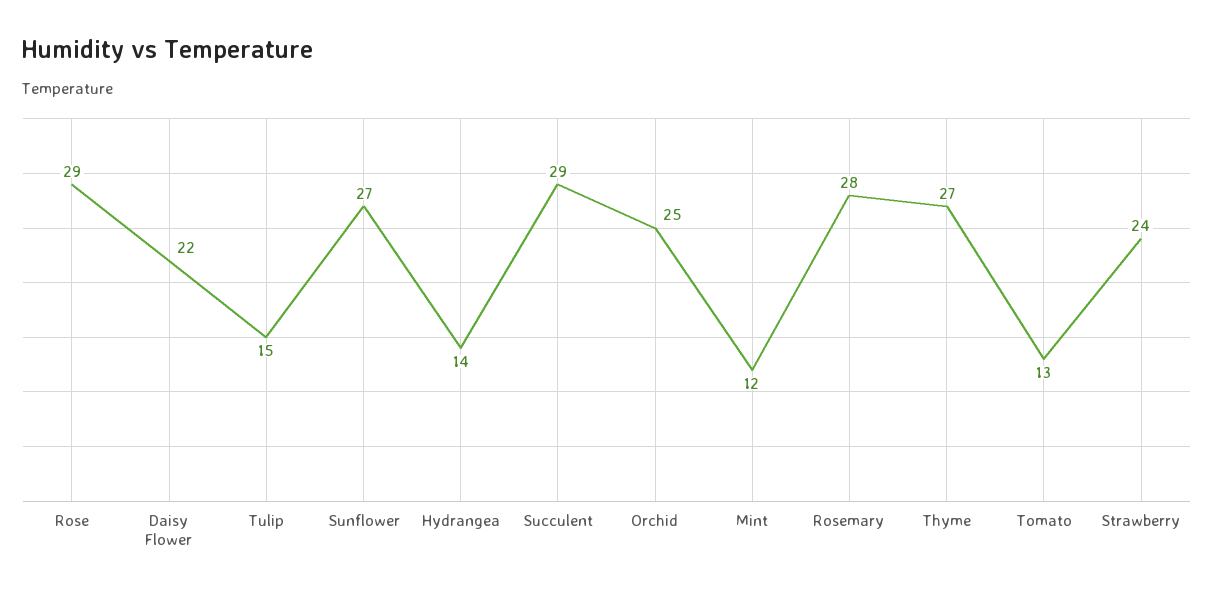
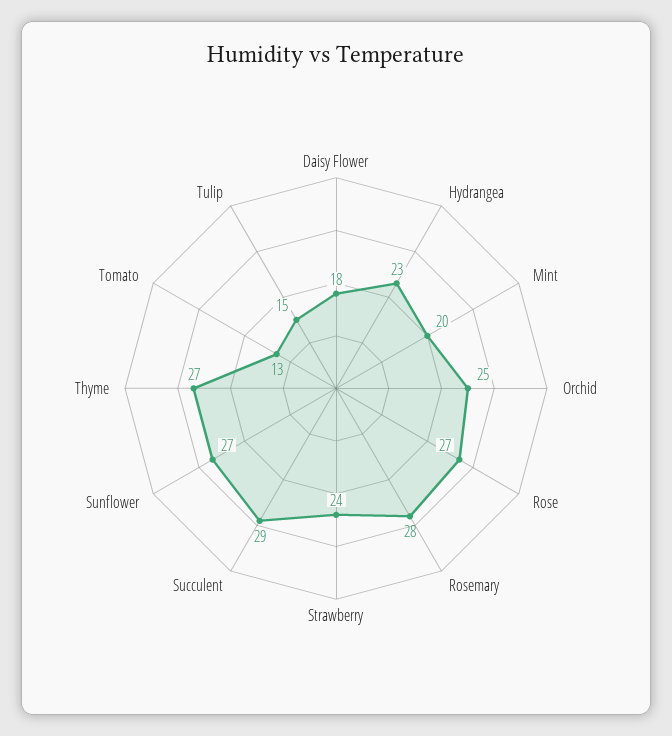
Rose: 29 -> 27
Daisy Flower: 22 -> 18
Hydrangea: 14 -> 23
Mint: 12 -> 20

